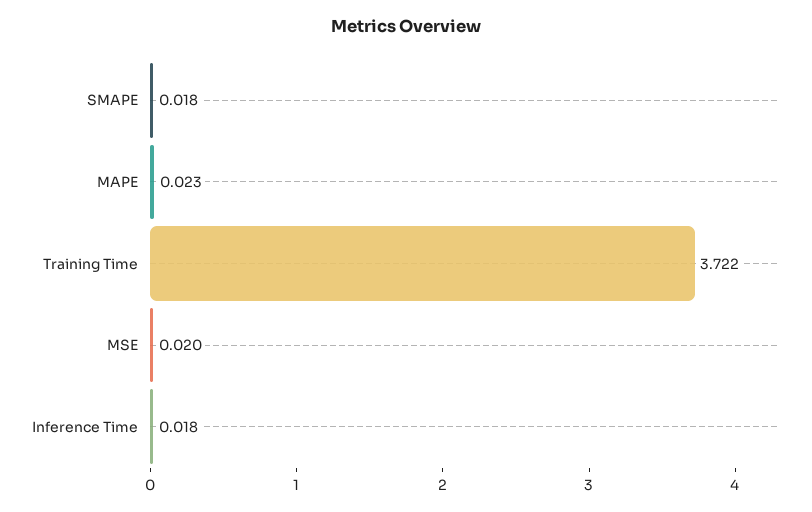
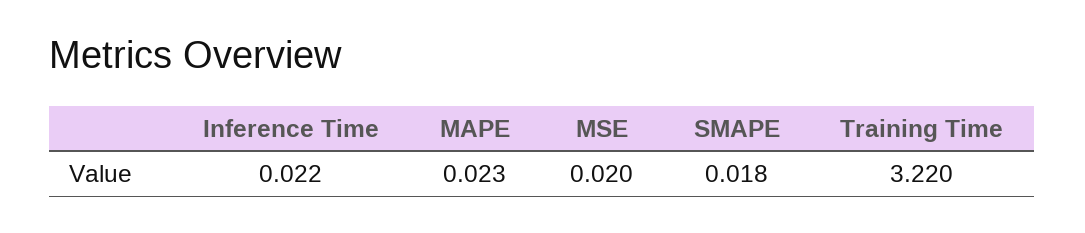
Training Time: 3.722 -> 3.22
Inference Time: 0.018 -> 0.022

